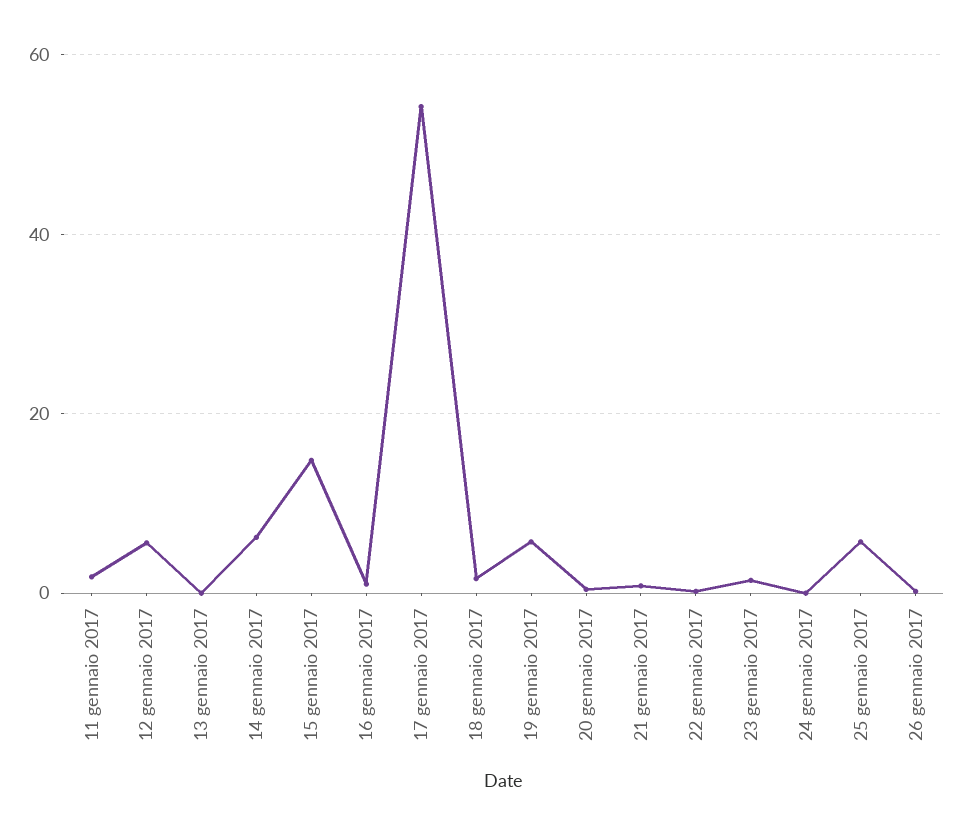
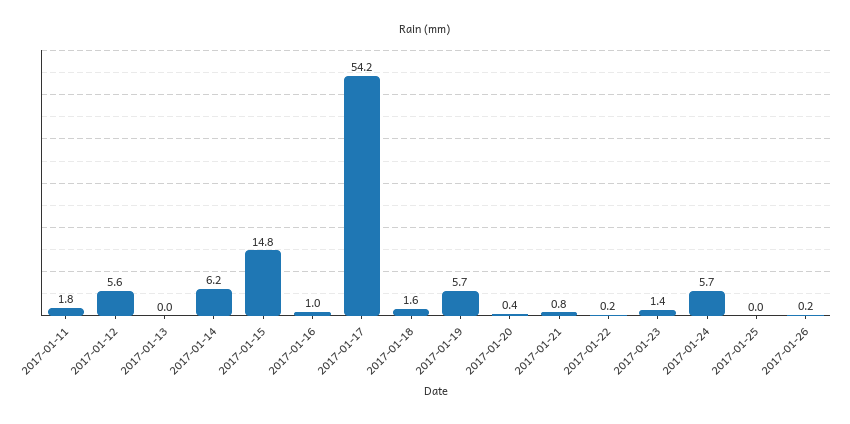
24 gennaio 2017: 0 -> 5.7
25 gennaio 2017: 6 -> 0

